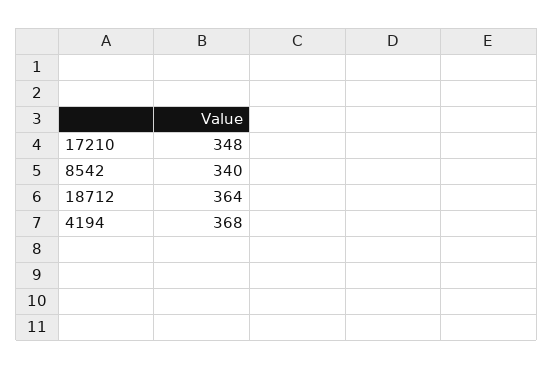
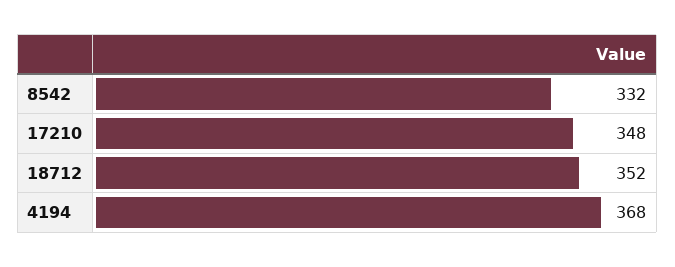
8542: 340 -> 332
18712: 364 -> 352

